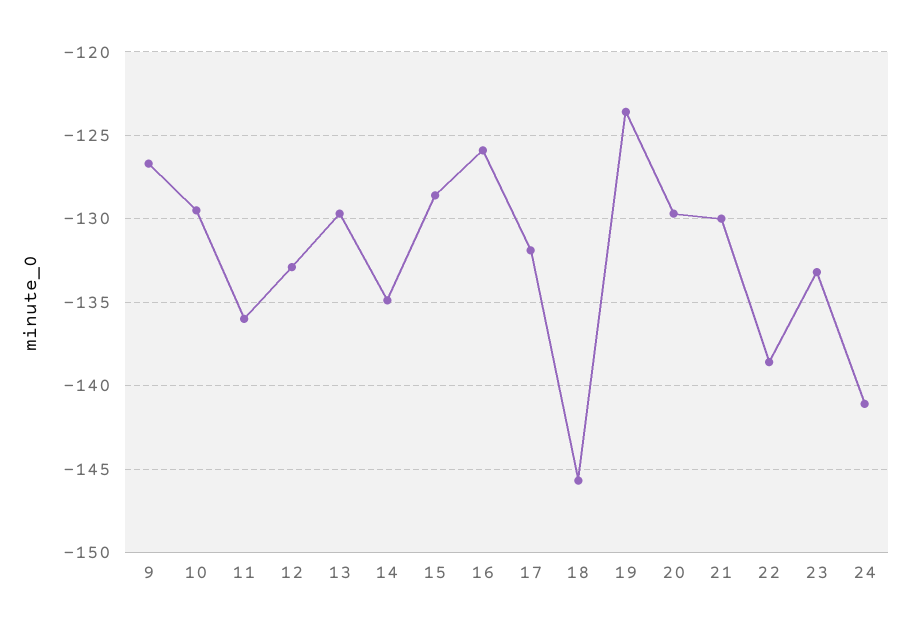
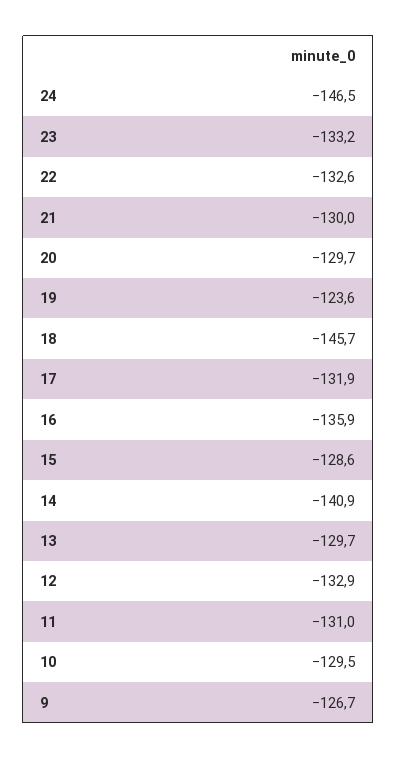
11: -136 -> -131
14: -135 -> -140.9
16: -126 -> -135.9
22: -138.5 -> -132.6
24: -141 -> -146.5

